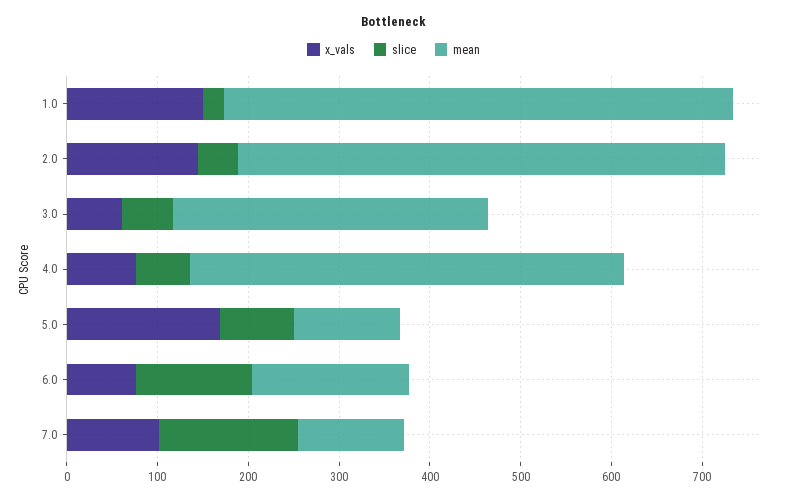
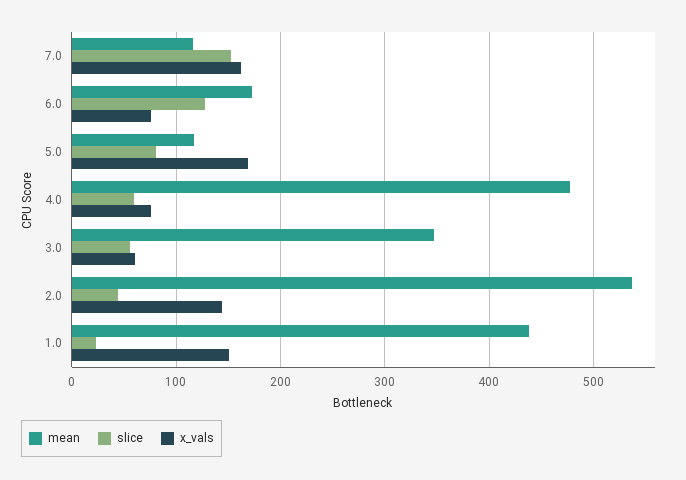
mean, 1.0: 560 -> 440
x_vals, 7.0: 100 -> 160

